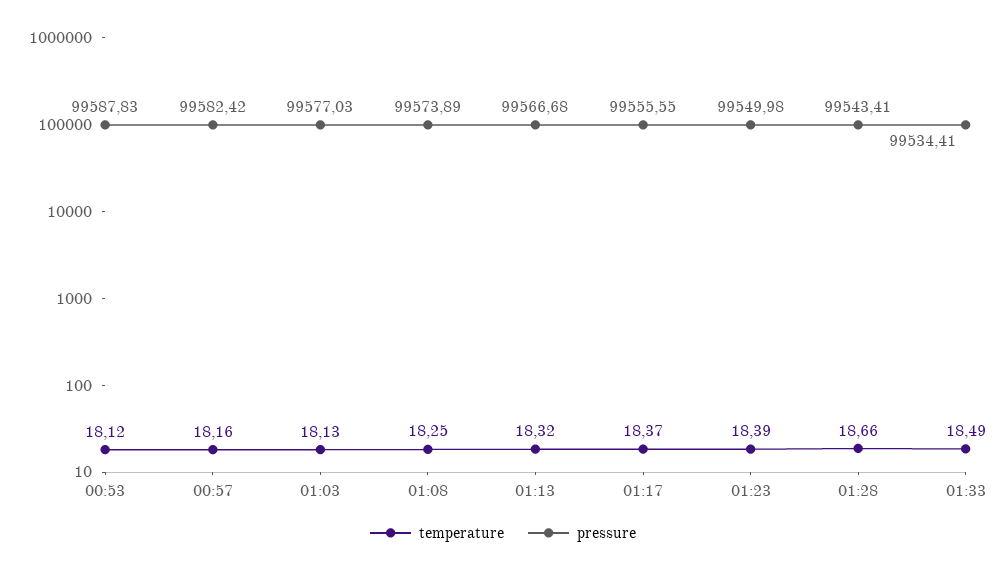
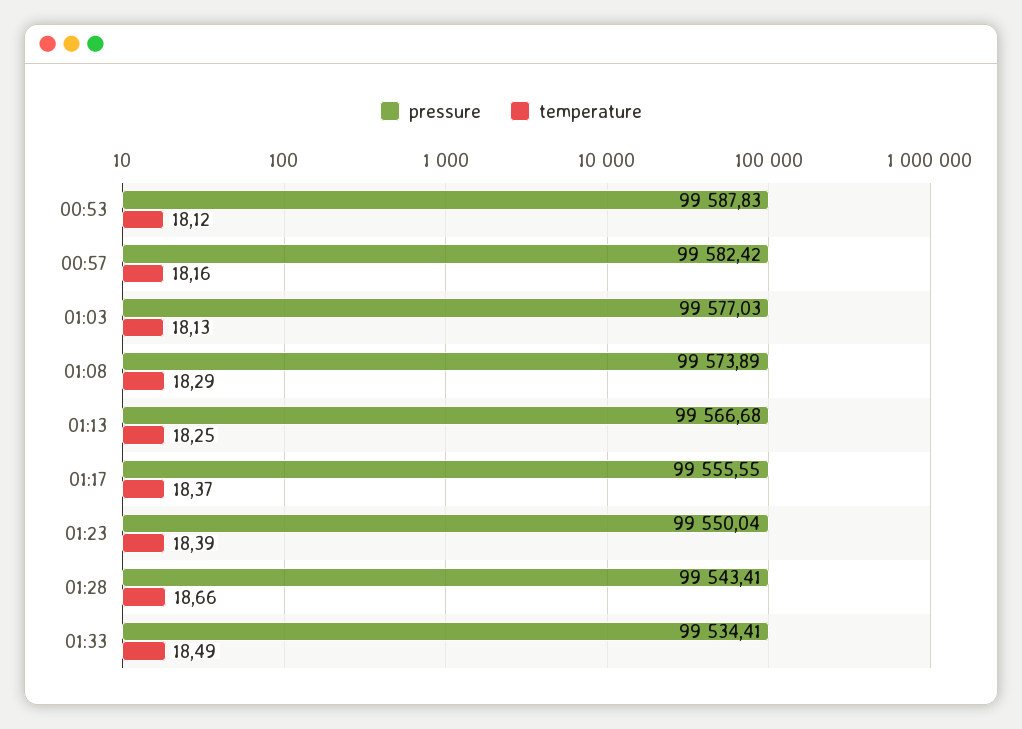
temperature, 01:08: 18.25 -> 18.29
temperature, 01:13: 18.32 -> 18.25
pressure, 01:23: 99549.98 -> 99550.04

